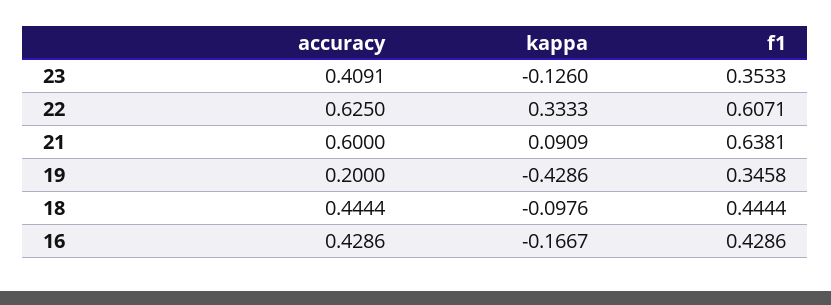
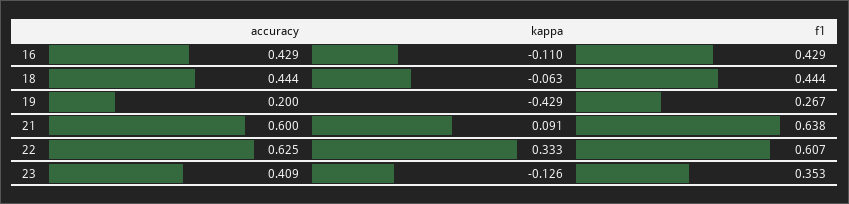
f1, 19: 0.3458 -> 0.267
kappa, 18: -0.0976 -> -0.063
kappa, 16: -0.1667 -> -0.11

